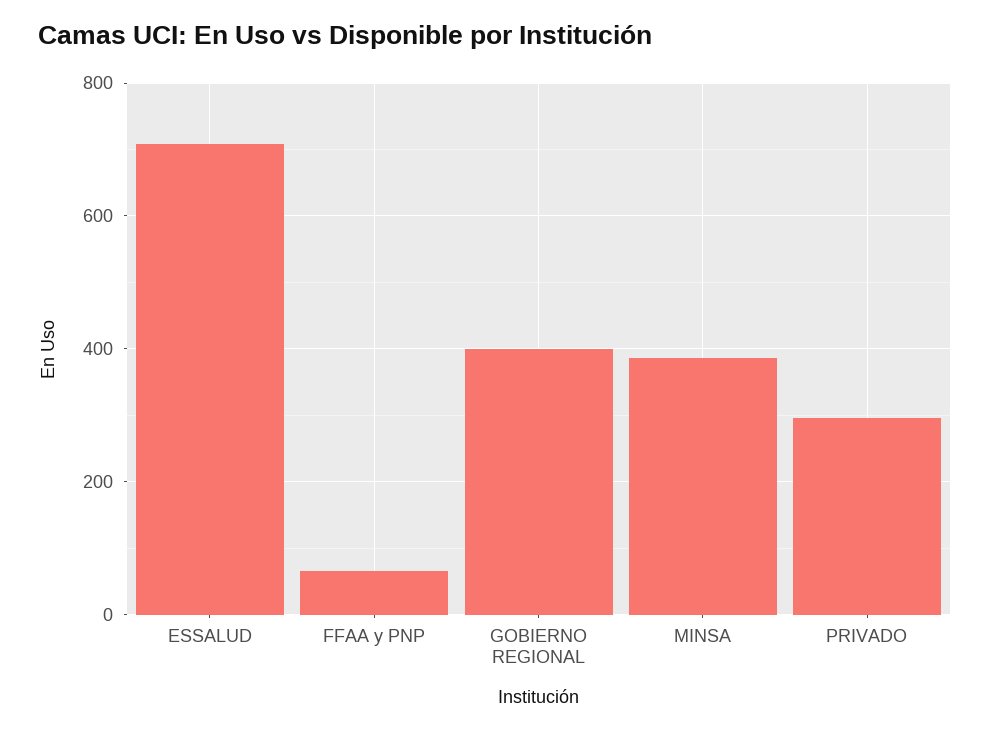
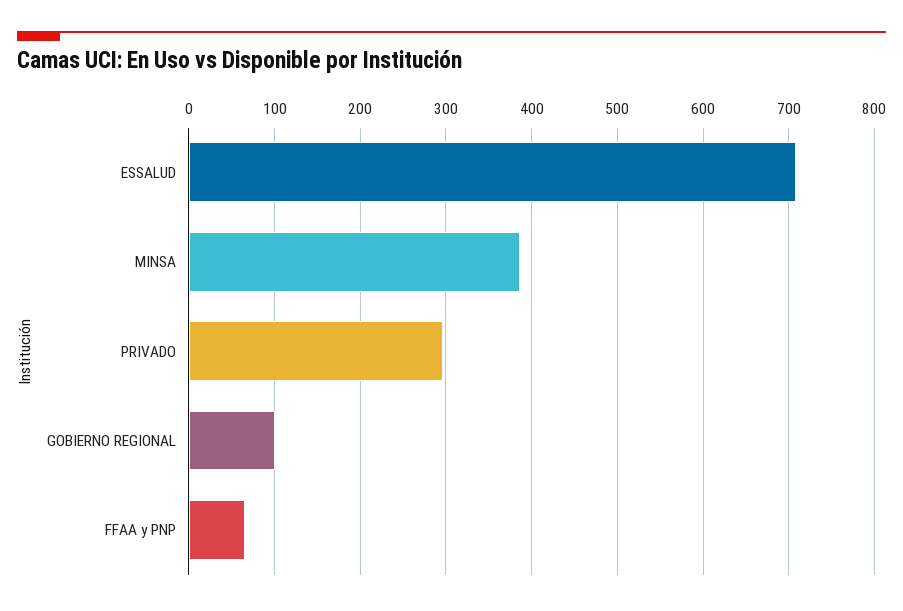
GOBIERNO REGIONAL: 400 -> 100

